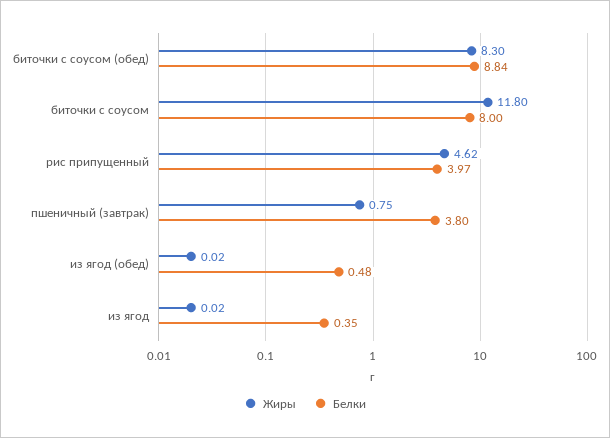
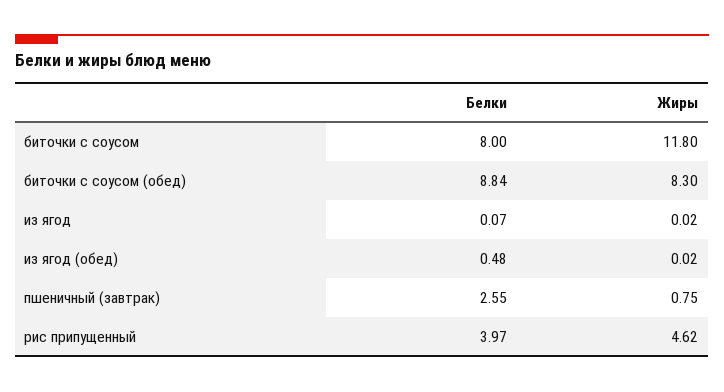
Белки, пшеничный (завтрак): 3.8 -> 2.55
Белки, из ягод: 0.35 -> 0.07

